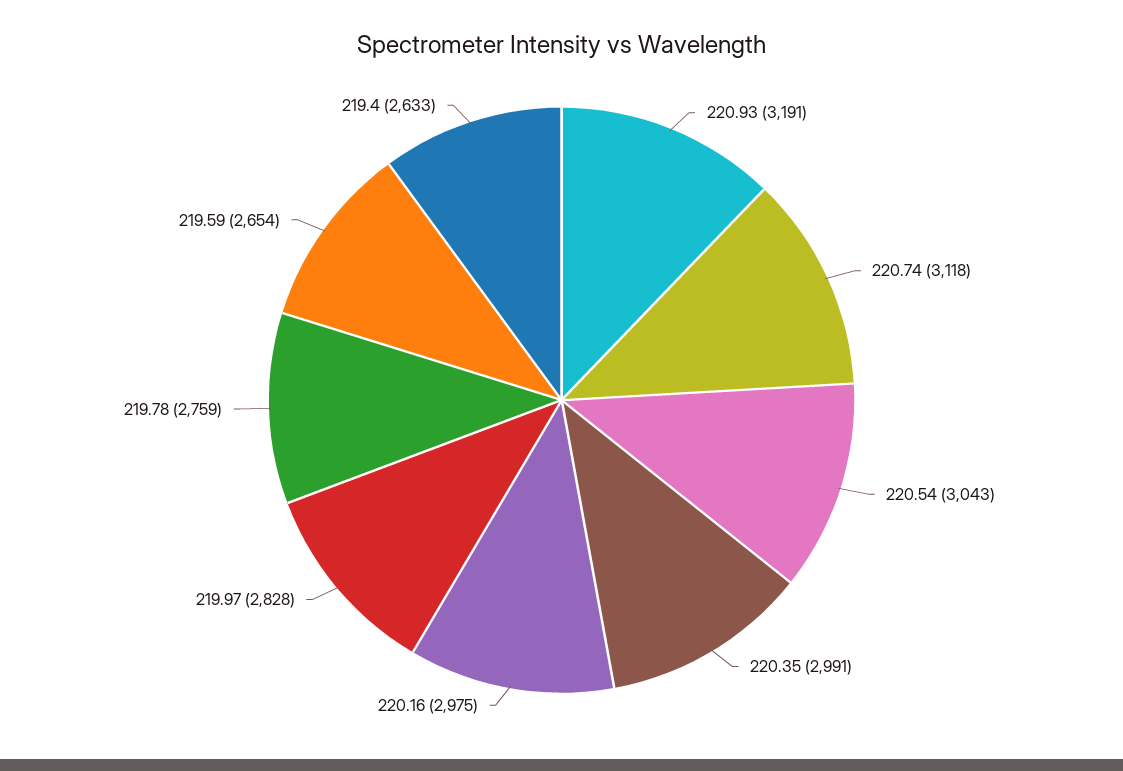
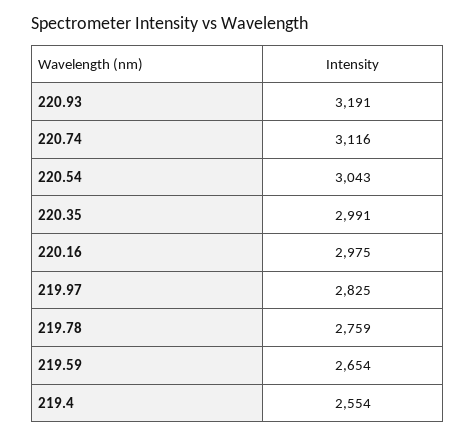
220.74: 3118 -> 3116
219.97: 2828 -> 2825
219.4: 2633 -> 2554

